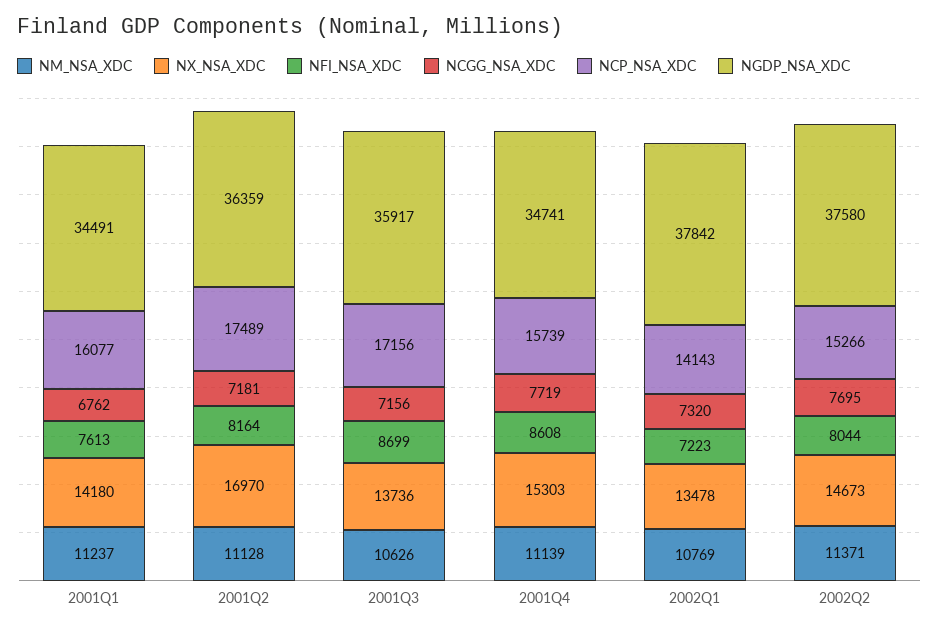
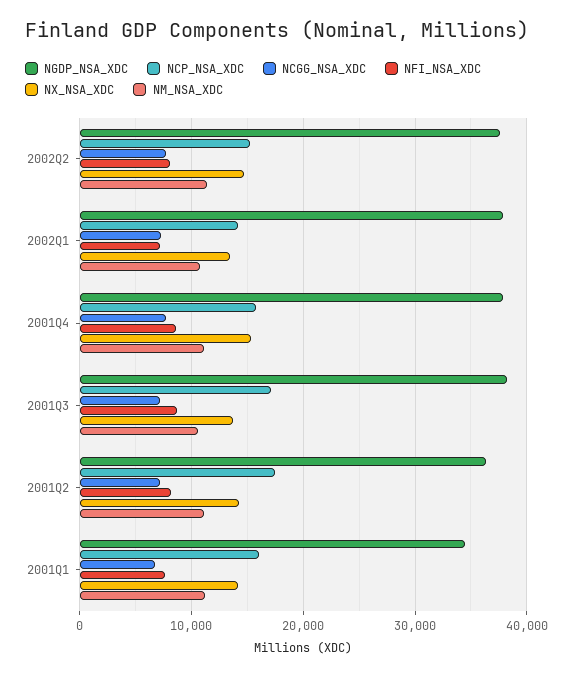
NX_NSA_XDC, 2001Q2: 16970 -> 14000
NGDP_NSA_XDC, 2001Q3: 35917 -> 38000
NGDP_NSA_XDC, 2001Q4: 34741 -> 38000

